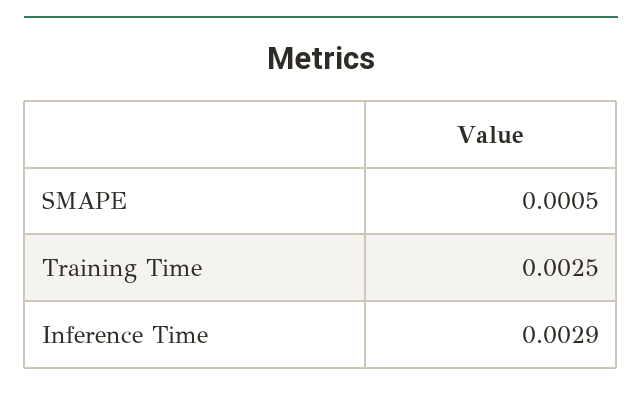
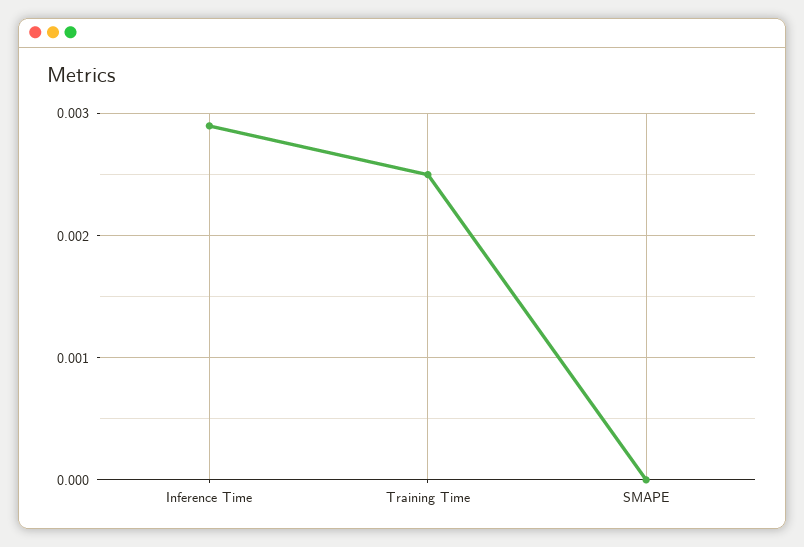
SMAPE: 0.0005 -> 0

